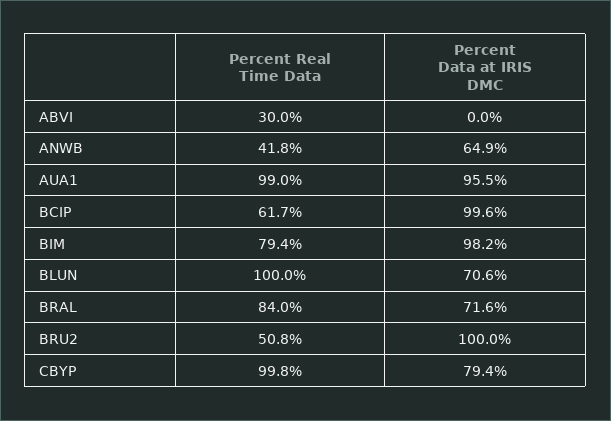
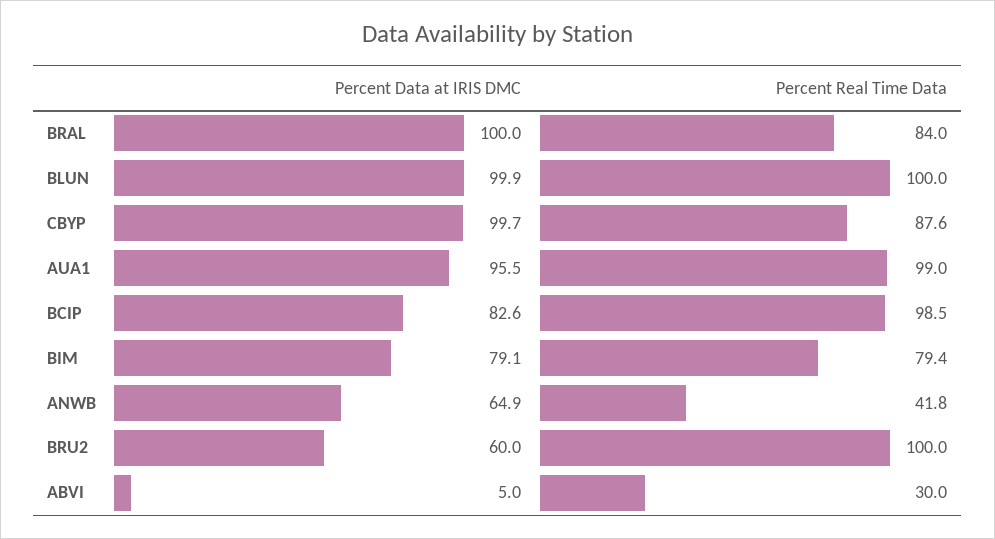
Percent Data at IRIS DMC, ABVI: 0 -> 5
Percent Real Time Data, BCIP: 61.7 -> 98.5
Percent Data at IRIS DMC, BCIP: 99.6 -> 82.6
Percent Data at IRIS DMC, BIM: 98.2 -> 79.1
Percent Data at IRIS DMC, BLUN: 70.6 -> 99.9
Percent Data at IRIS DMC, BRAL: 71.6 -> 100
Percent Real Time Data, BRU2: 50.8 -> 100
Percent Data at IRIS DMC, BRU2: 100 -> 60
Percent Real Time Data, CBYP: 99.8 -> 87.6
Percent Data at IRIS DMC, CBYP: 79.4 -> 99.7

